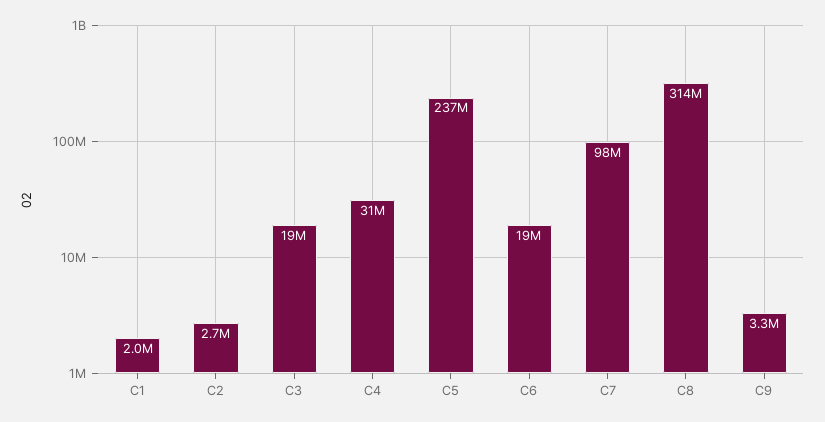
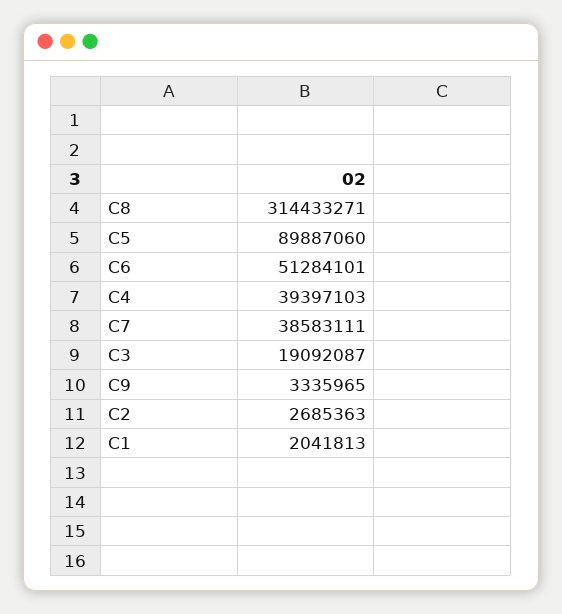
C4: 31000000 -> 39397103
C5: 237000000 -> 89887060
C6: 19000000 -> 51284101
C7: 98000000 -> 38583111

